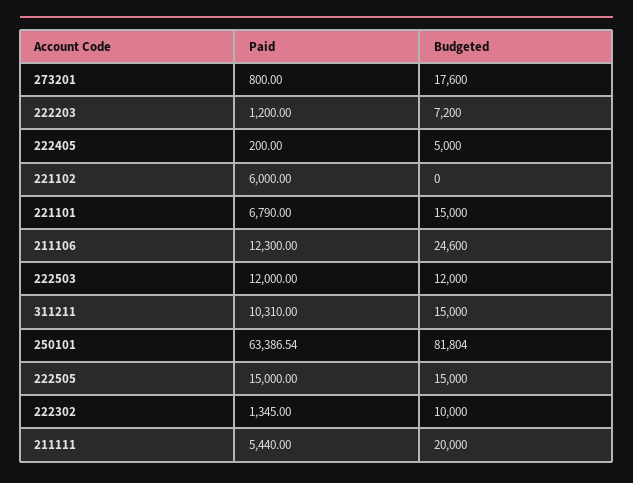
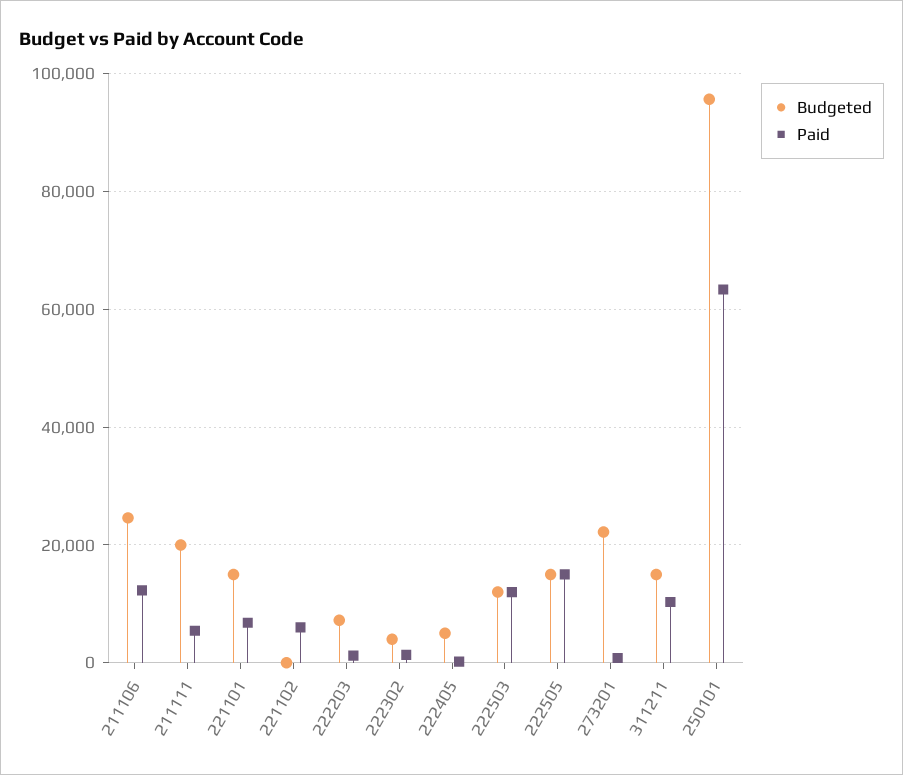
Budgeted, 273201: 17600 -> 22000
Budgeted, 250101: 81804 -> 96000
Budgeted, 222302: 10000 -> 4000

